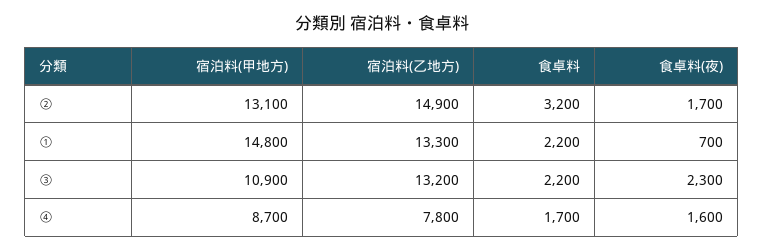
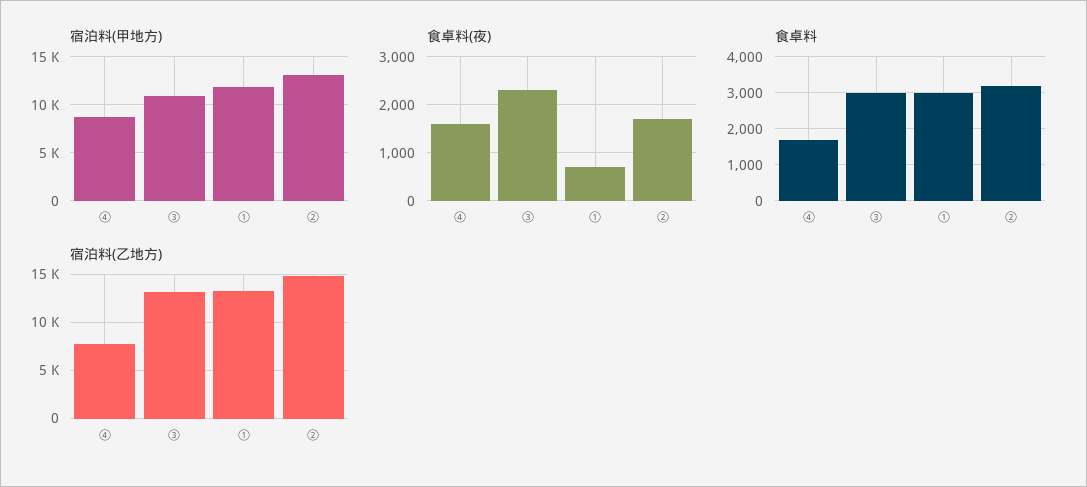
宿泊料(甲地方), ①: 14800 -> 12000
食卓料, ①: 2200 -> 3000
食卓料, ③: 2200 -> 3000

